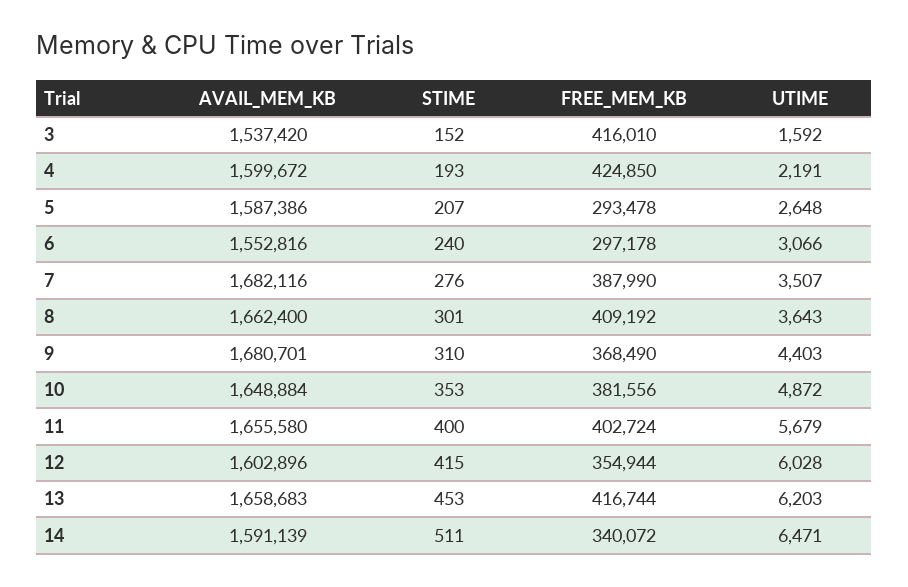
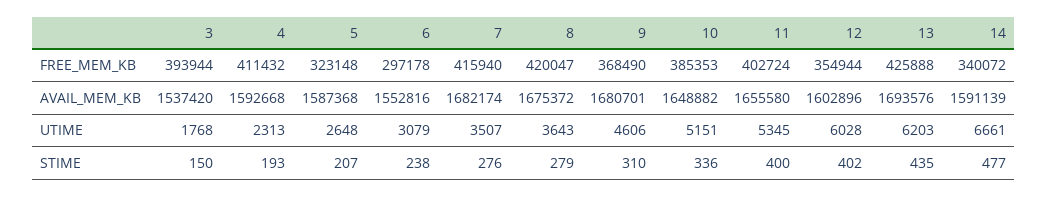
STIME, 3: 152 -> 150
FREE_MEM_KB, 3: 416010 -> 393944
UTIME, 3: 1592 -> 1768
AVAIL_MEM_KB, 4: 1599672 -> 1592668
FREE_MEM_KB, 4: 424850 -> 411432
UTIME, 4: 2191 -> 2313
AVAIL_MEM_KB, 5: 1587386 -> 1587368
FREE_MEM_KB, 5: 293478 -> 323148
STIME, 6: 240 -> 238
UTIME, 6: 3066 -> 3079
AVAIL_MEM_KB, 7: 1682116 -> 1682174
FREE_MEM_KB, 7: 387990 -> 415940
AVAIL_MEM_KB, 8: 1662400 -> 1675372
STIME, 8: 301 -> 279
FREE_MEM_KB, 8: 409192 -> 420047
UTIME, 9: 4403 -> 4606
AVAIL_MEM_KB, 10: 1648884 -> 1648882
STIME, 10: 353 -> 336
FREE_MEM_KB, 10: 381556 -> 385353
UTIME, 10: 4872 -> 5151
UTIME, 11: 5679 -> 5345
STIME, 12: 415 -> 402
AVAIL_MEM_KB, 13: 1658683 -> 1693576
STIME, 13: 453 -> 435
FREE_MEM_KB, 13: 416744 -> 425888
STIME, 14: 511 -> 477
UTIME, 14: 6471 -> 6661

